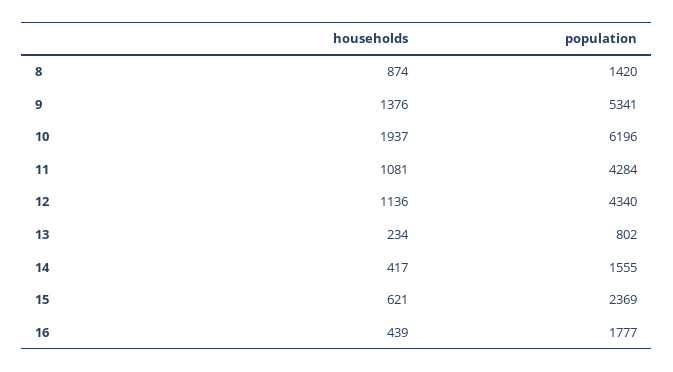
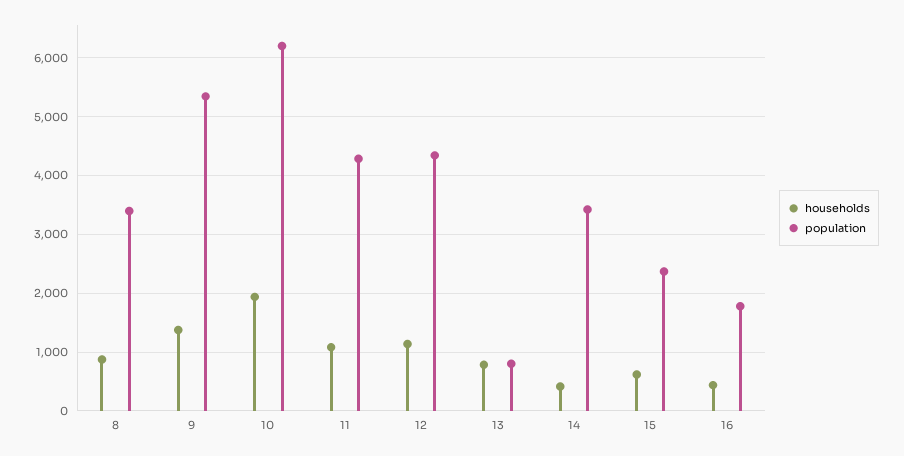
population, 8: 1420 -> 3400
households, 13: 234 -> 800
population, 14: 1555 -> 3400

